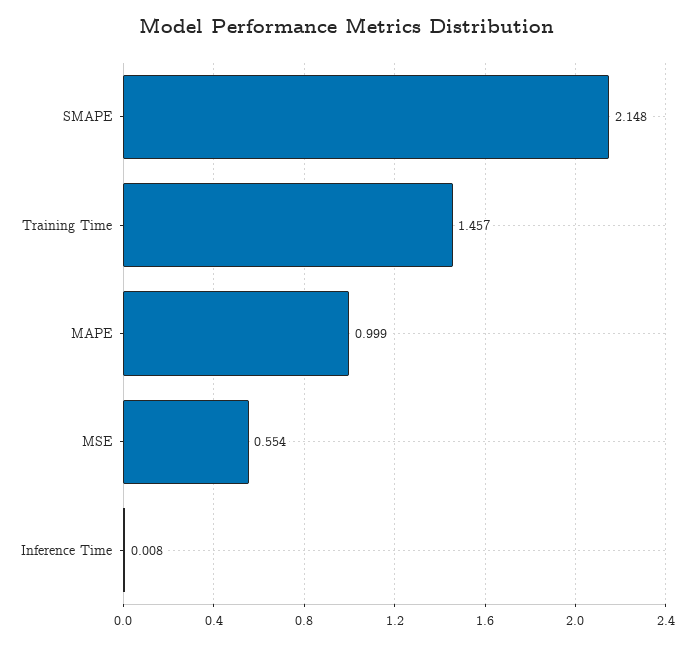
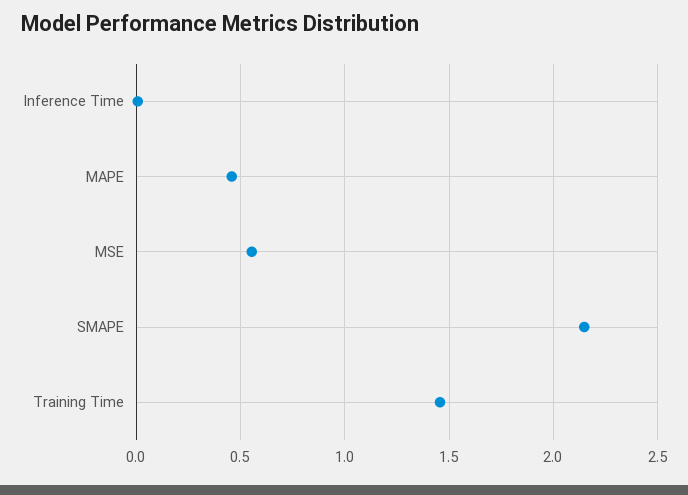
MAPE: 0.999 -> 0.45

